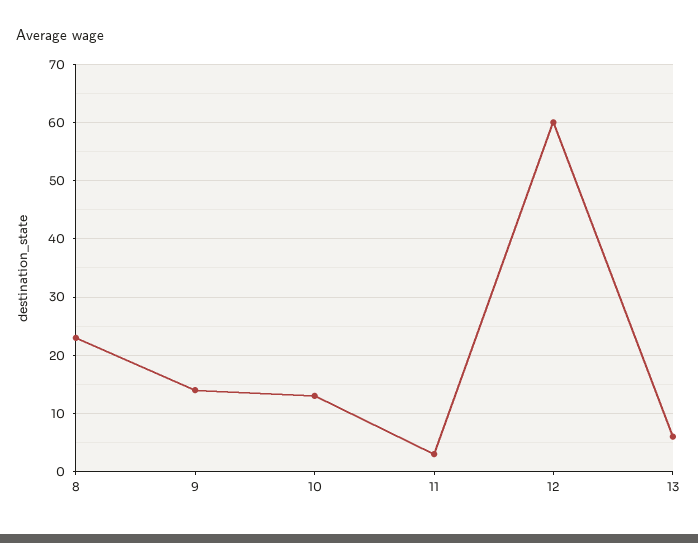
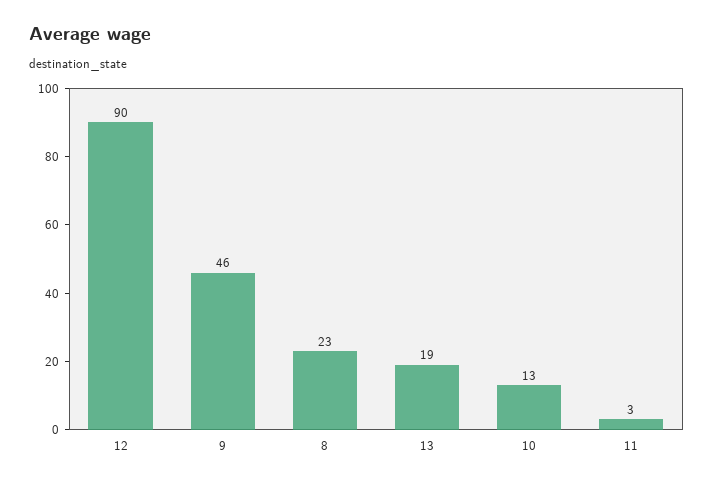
9: 15 -> 46
12: 60 -> 90
13: 5 -> 19

